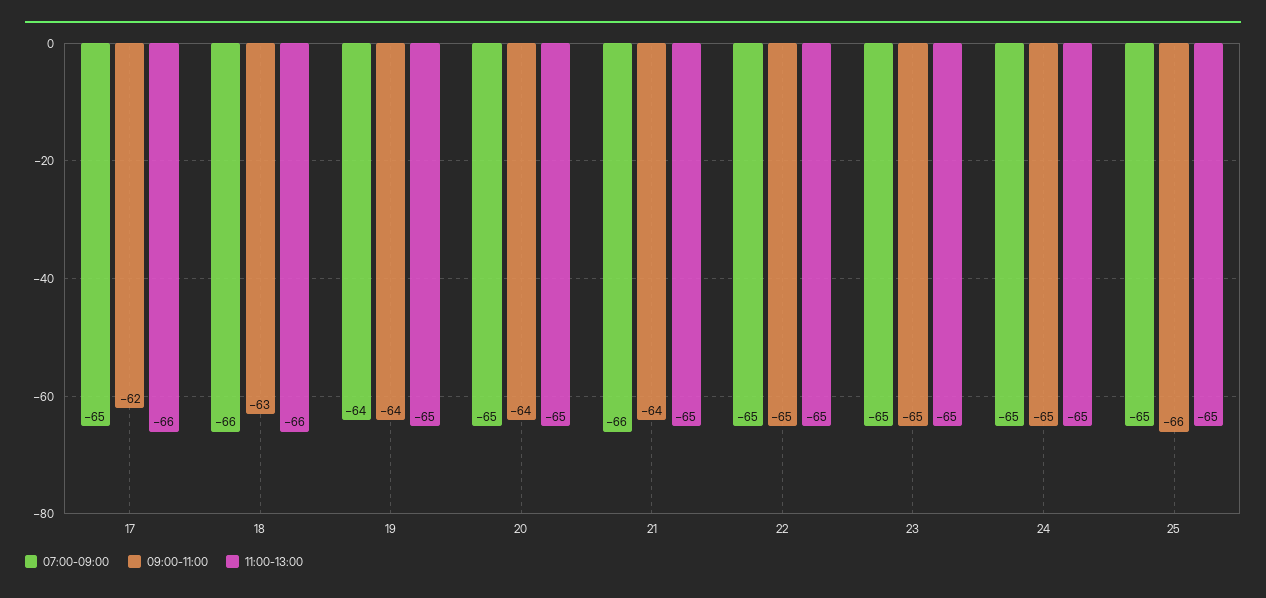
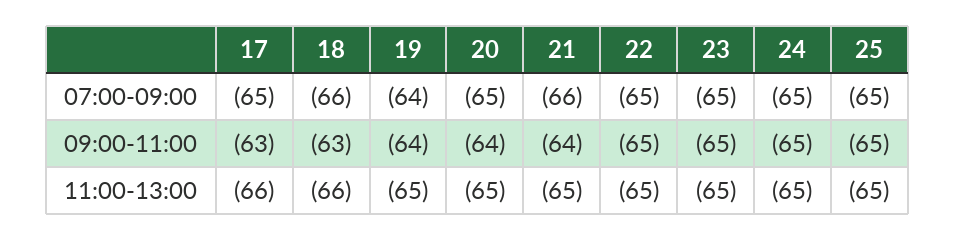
09:00-11:00, 17: -62 -> -63
09:00-11:00, 25: -66 -> -65

